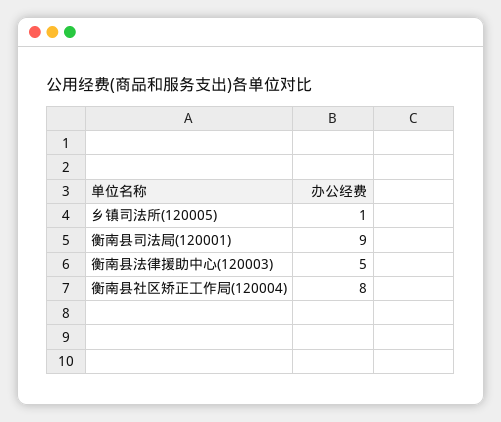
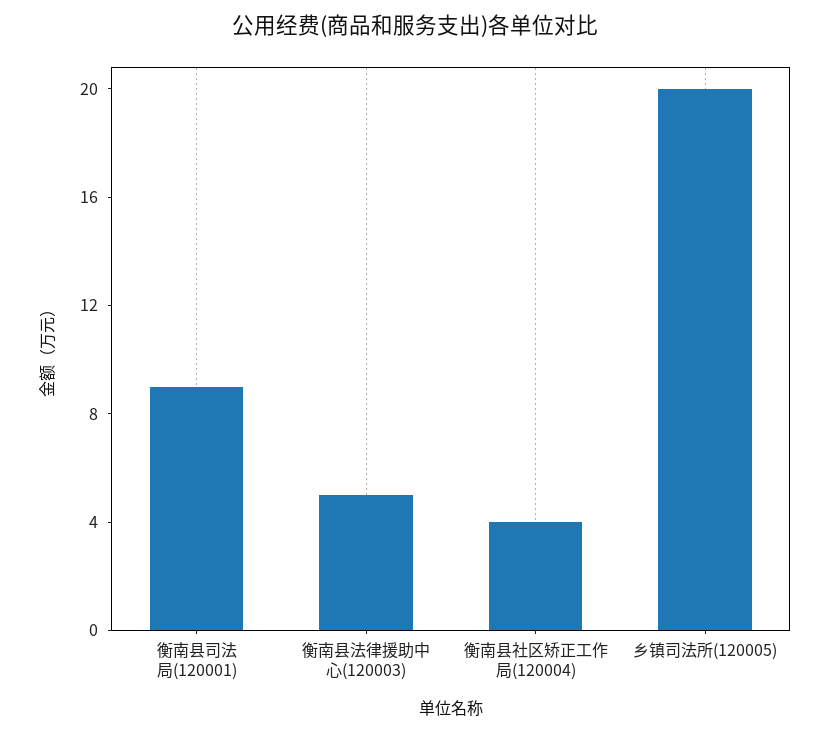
乡镇司法所(120005): 1 -> 20
衡南县社区矫正工作局(120004): 8 -> 4

